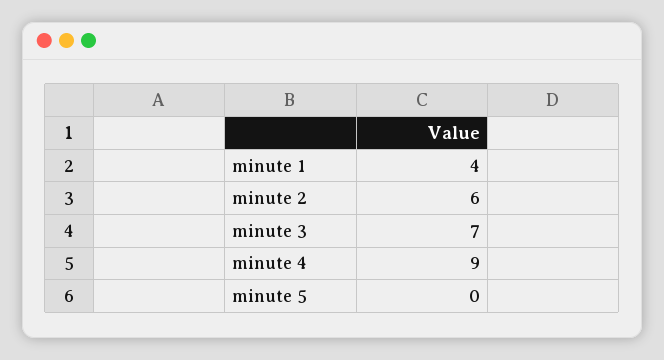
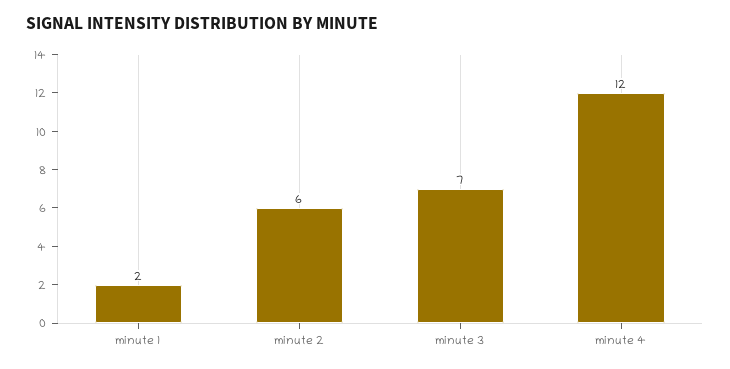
minute 1: 4 -> 2
minute 4: 9 -> 12
minute 5: 0 -> none

